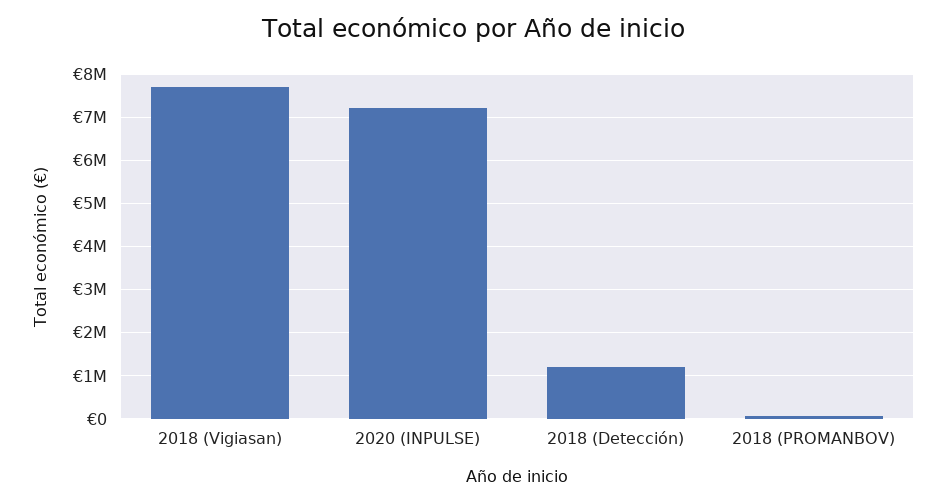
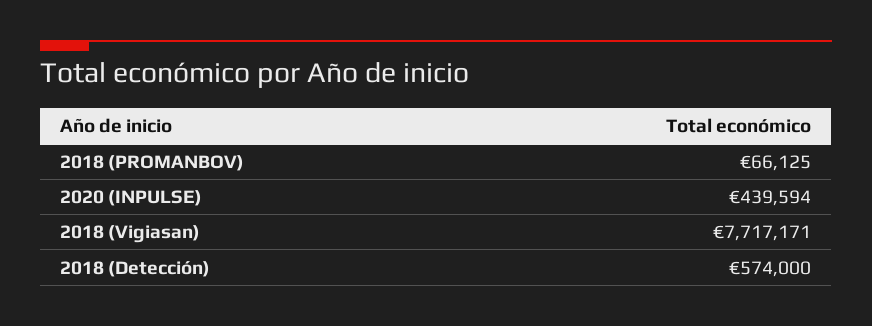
2020 (INPULSE): 7200000 -> 439594
2018 (Detección): 1200000 -> 574000

